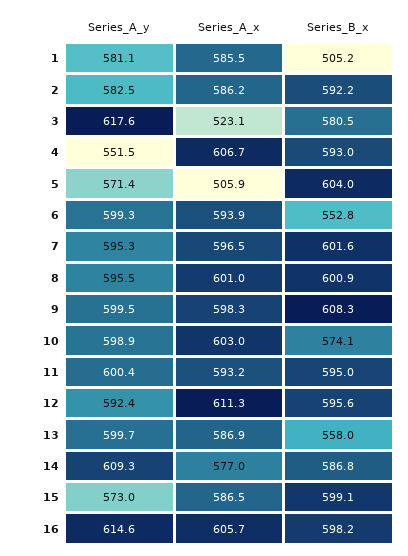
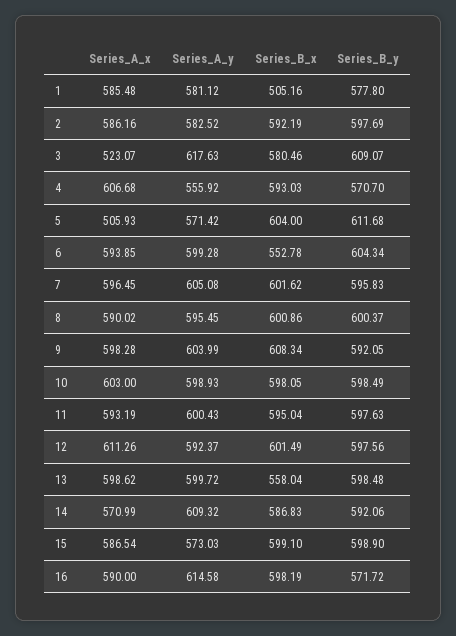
Series_A_y, 4: 551.5 -> 555.92
Series_A_y, 7: 595.3 -> 605.08
Series_A_x, 8: 601 -> 590.02
Series_A_y, 9: 599.5 -> 603.99
Series_B_x, 10: 574.1 -> 598.05
Series_B_x, 12: 595.6 -> 601.49
Series_A_x, 13: 586.9 -> 598.62
Series_A_x, 14: 577 -> 570.99
Series_A_x, 16: 605.7 -> 590
Series_B_y, 1: none -> 577.8
Series_B_y, 2: none -> 597.69
Series_B_y, 3: none -> 609.07
Series_B_y, 4: none -> 570.7
Series_B_y, 5: none -> 611.68
Series_B_y, 6: none -> 604.34
Series_B_y, 7: none -> 595.83
Series_B_y, 8: none -> 600.37
Series_B_y, 9: none -> 592.05
Series_B_y, 10: none -> 598.49
Series_B_y, 11: none -> 597.63
Series_B_y, 12: none -> 597.56
Series_B_y, 13: none -> 598.48
Series_B_y, 14: none -> 592.06
Series_B_y, 15: none -> 598.9
Series_B_y, 16: none -> 571.72

